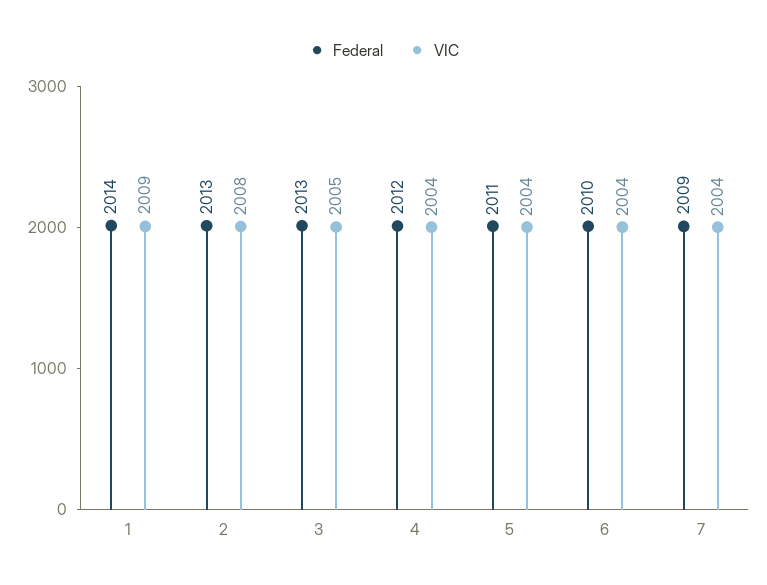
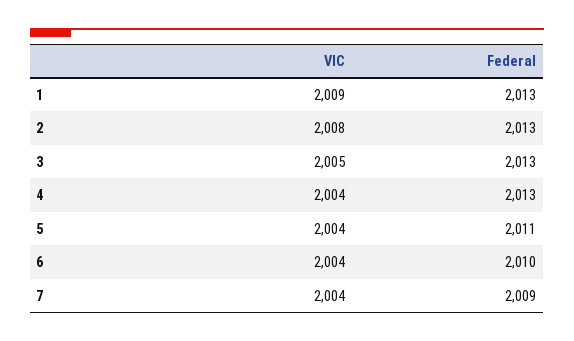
Federal, 1: 2014 -> 2013
Federal, 4: 2012 -> 2013

